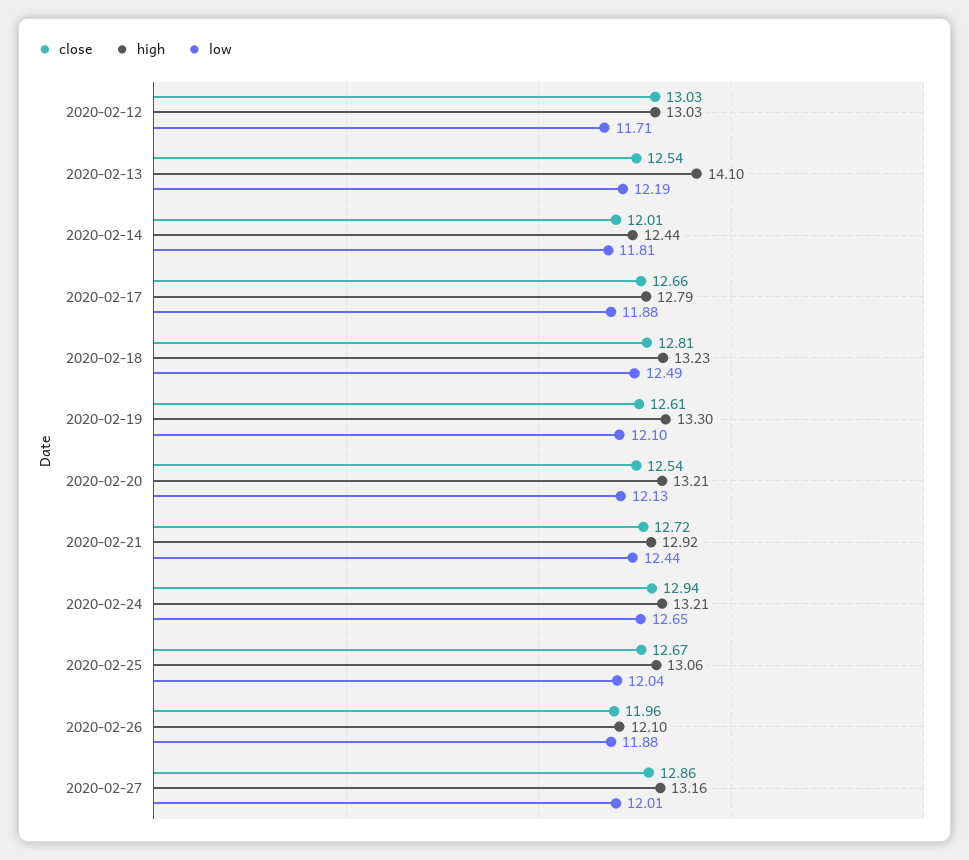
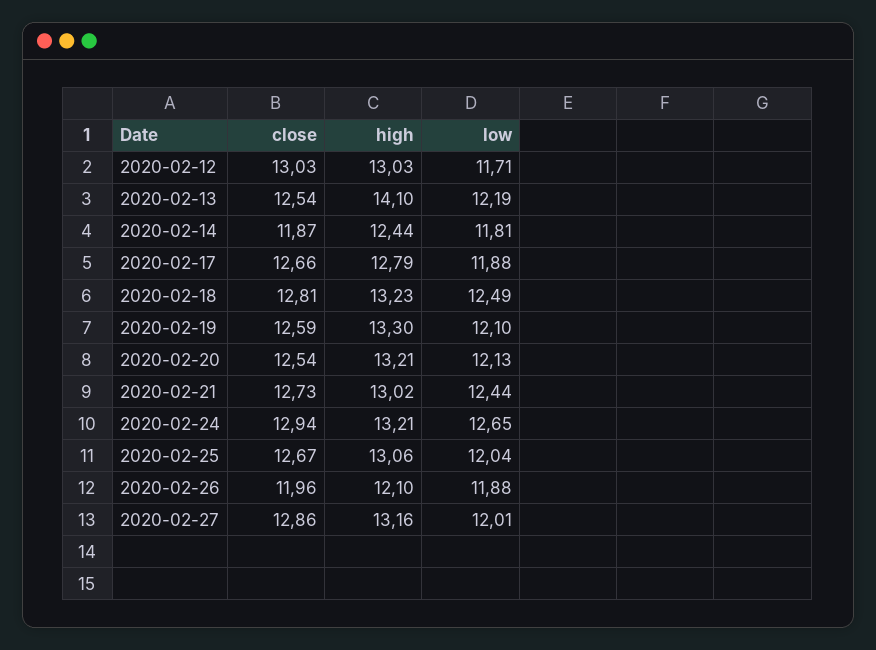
close, 2020-02-14: 12.01 -> 11.87
close, 2020-02-19: 12.61 -> 12.59
close, 2020-02-21: 12.72 -> 12.73
high, 2020-02-21: 12.92 -> 13.02

